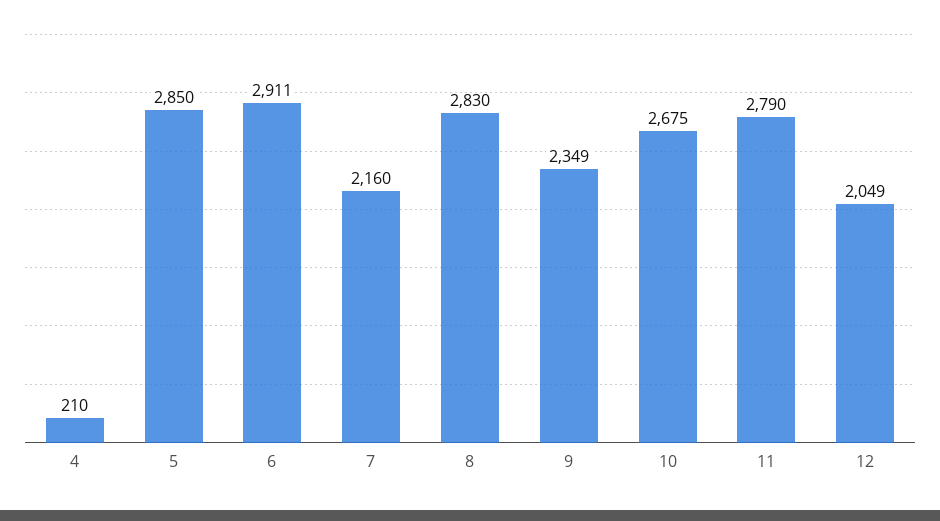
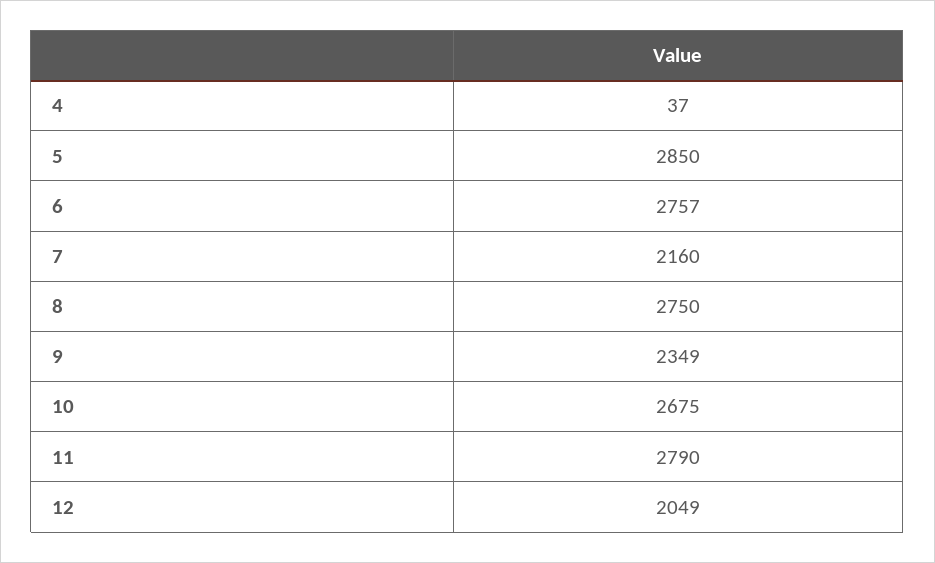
4: 210 -> 37
6: 2911 -> 2757
8: 2830 -> 2750

